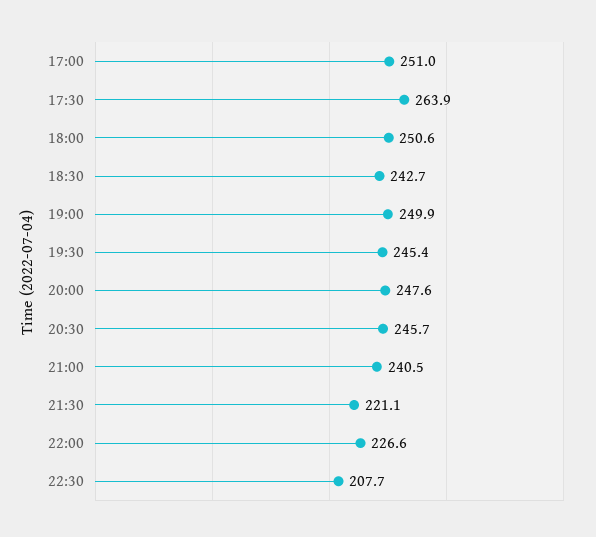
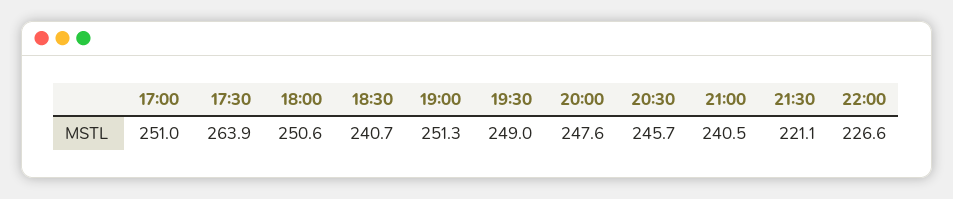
18:30: 242.7 -> 240.7
19:00: 249.9 -> 251.3
19:30: 245.4 -> 249
22:30: 207.7 -> none

